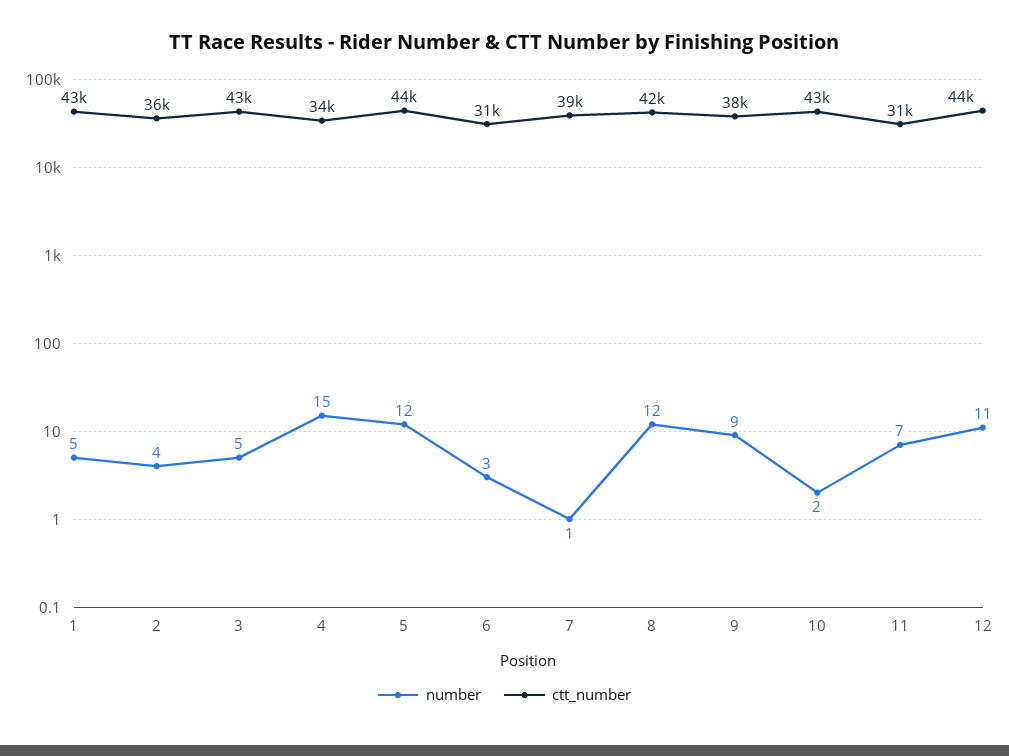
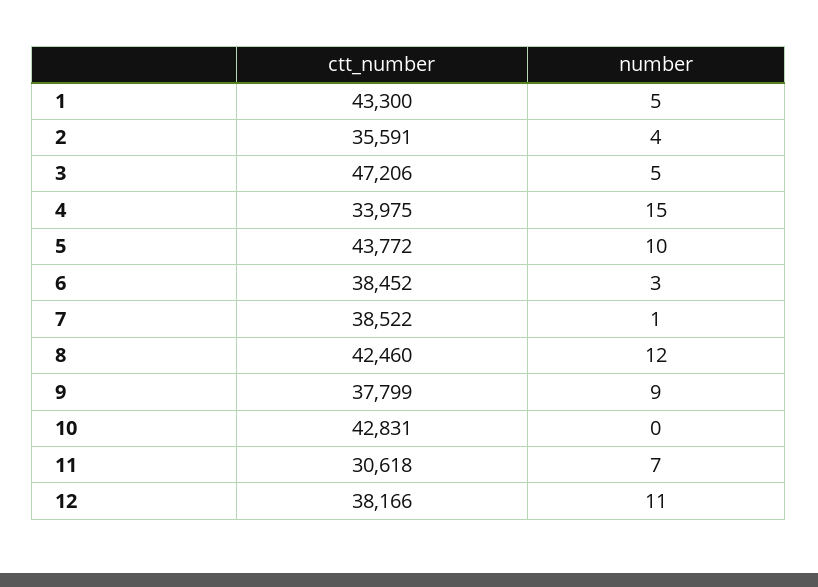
ctt_number, 3: 43000 -> 47206
number, 5: 12 -> 10
ctt_number, 6: 31000 -> 38452
number, 10: 2 -> 0
ctt_number, 12: 44000 -> 38166

